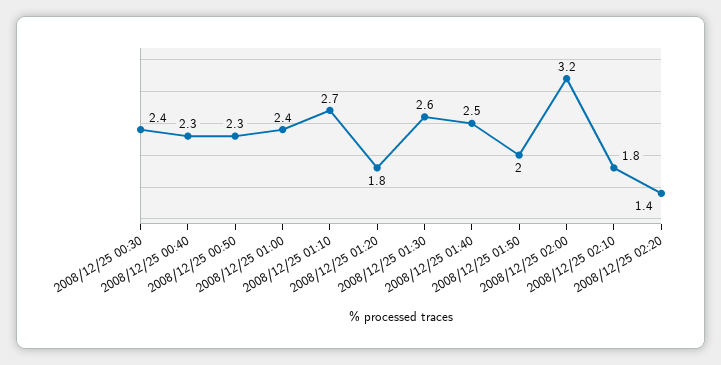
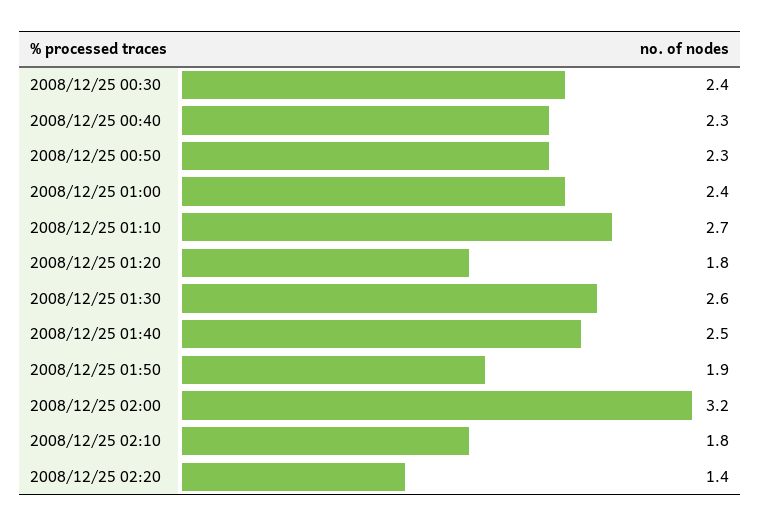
2008/12/25 01:50: 2 -> 1.9

